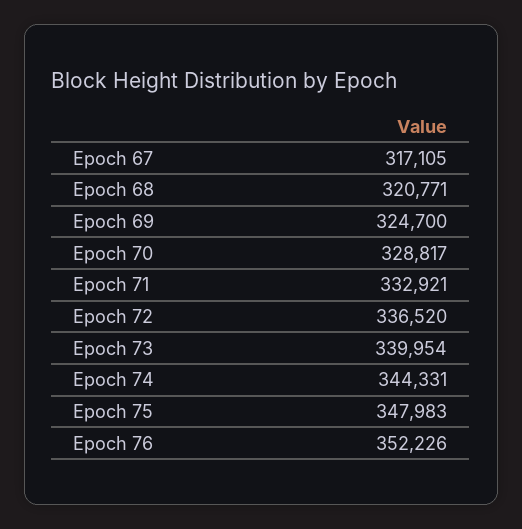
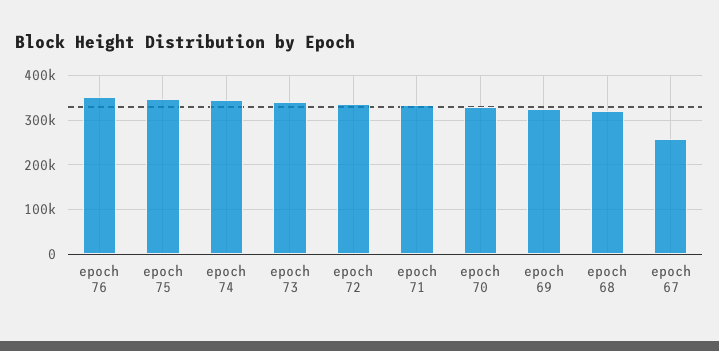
Epoch 67: 317105 -> 260000

